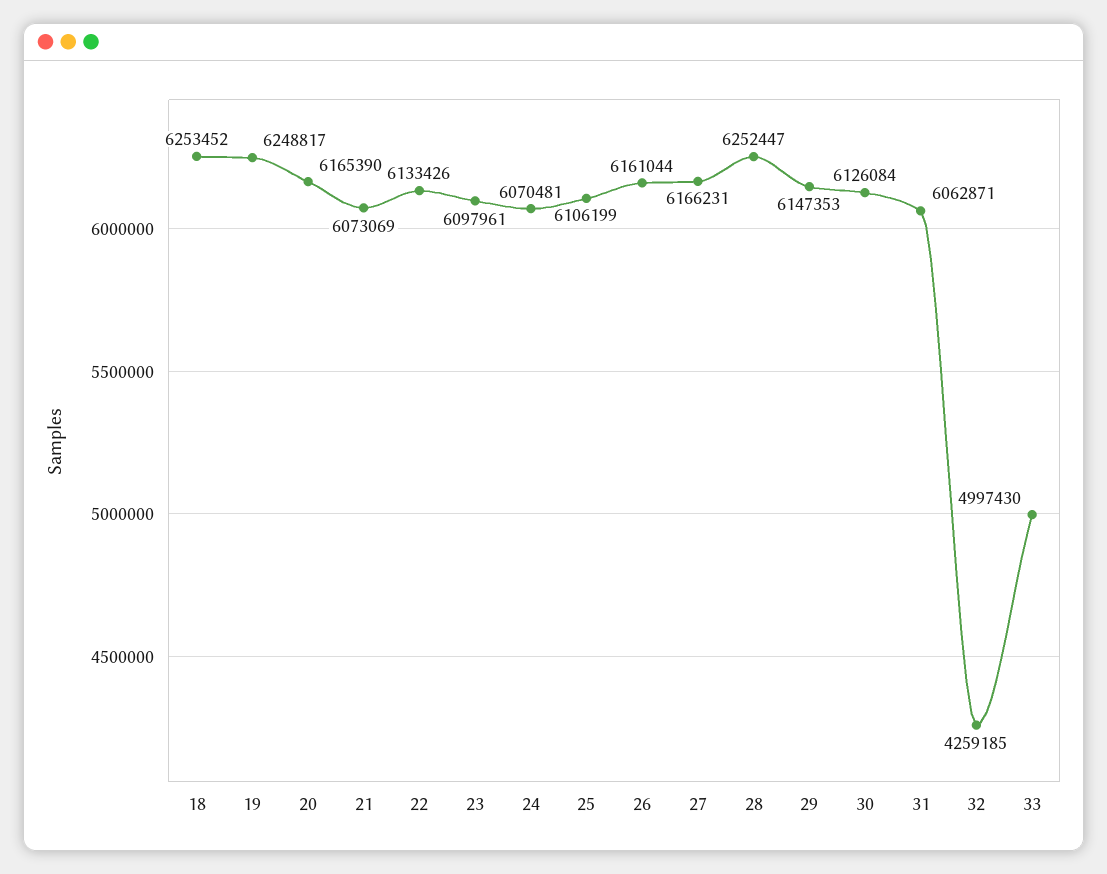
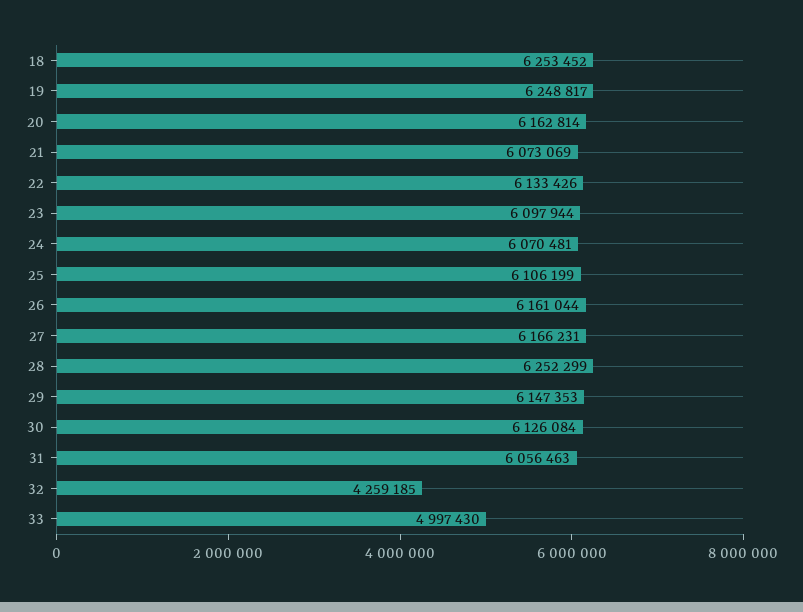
20: 6165390 -> 6162814
23: 6097961 -> 6097944
28: 6252447 -> 6252299
31: 6062871 -> 6056463

